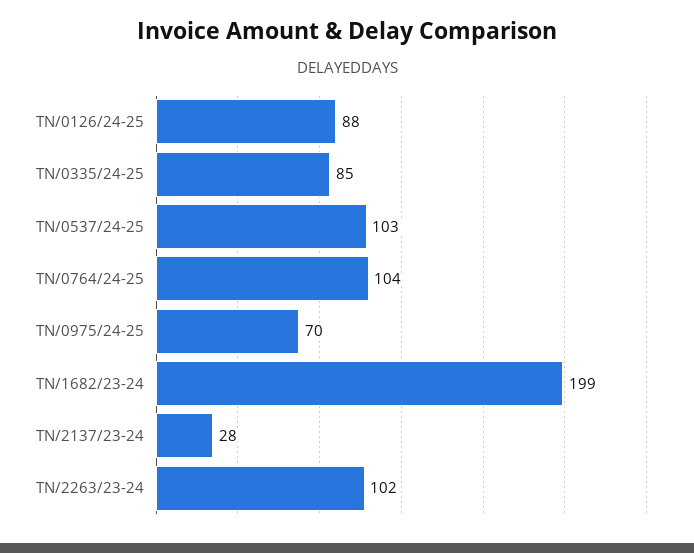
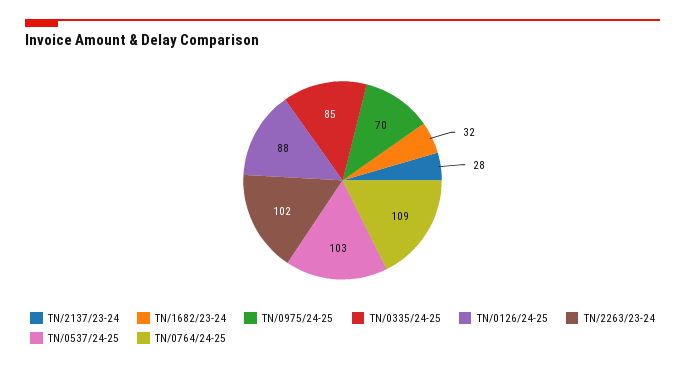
TN/0764/24-25: 104 -> 109
TN/1682/23-24: 199 -> 32

